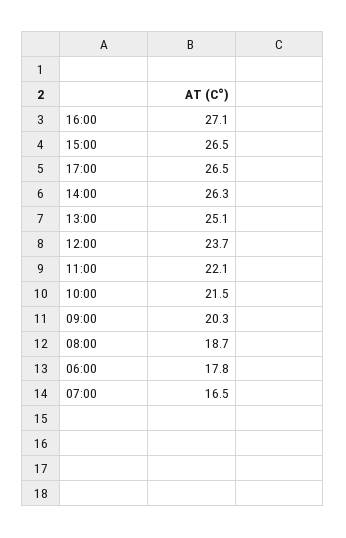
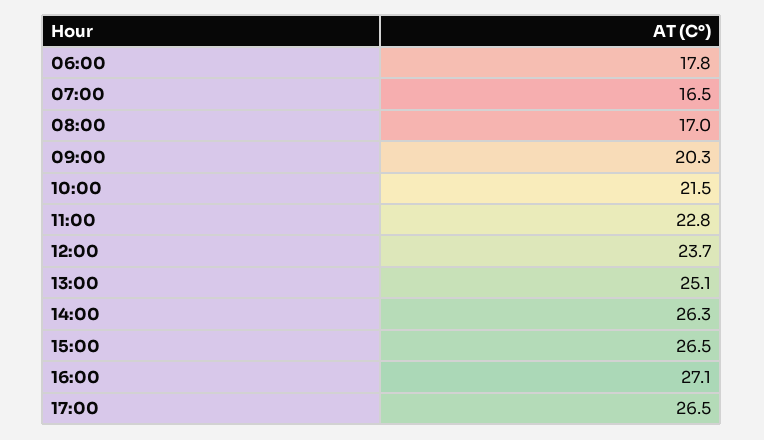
11:00: 22.1 -> 22.8
08:00: 18.7 -> 17

